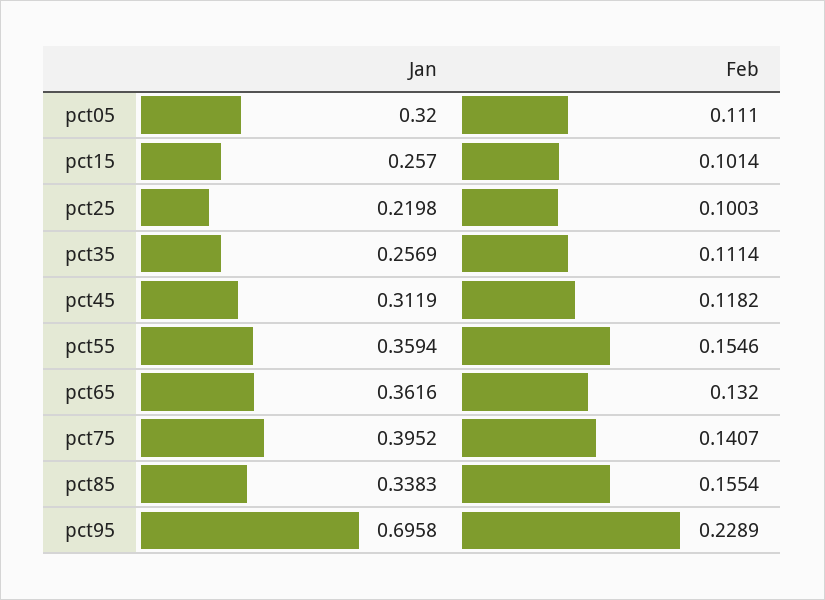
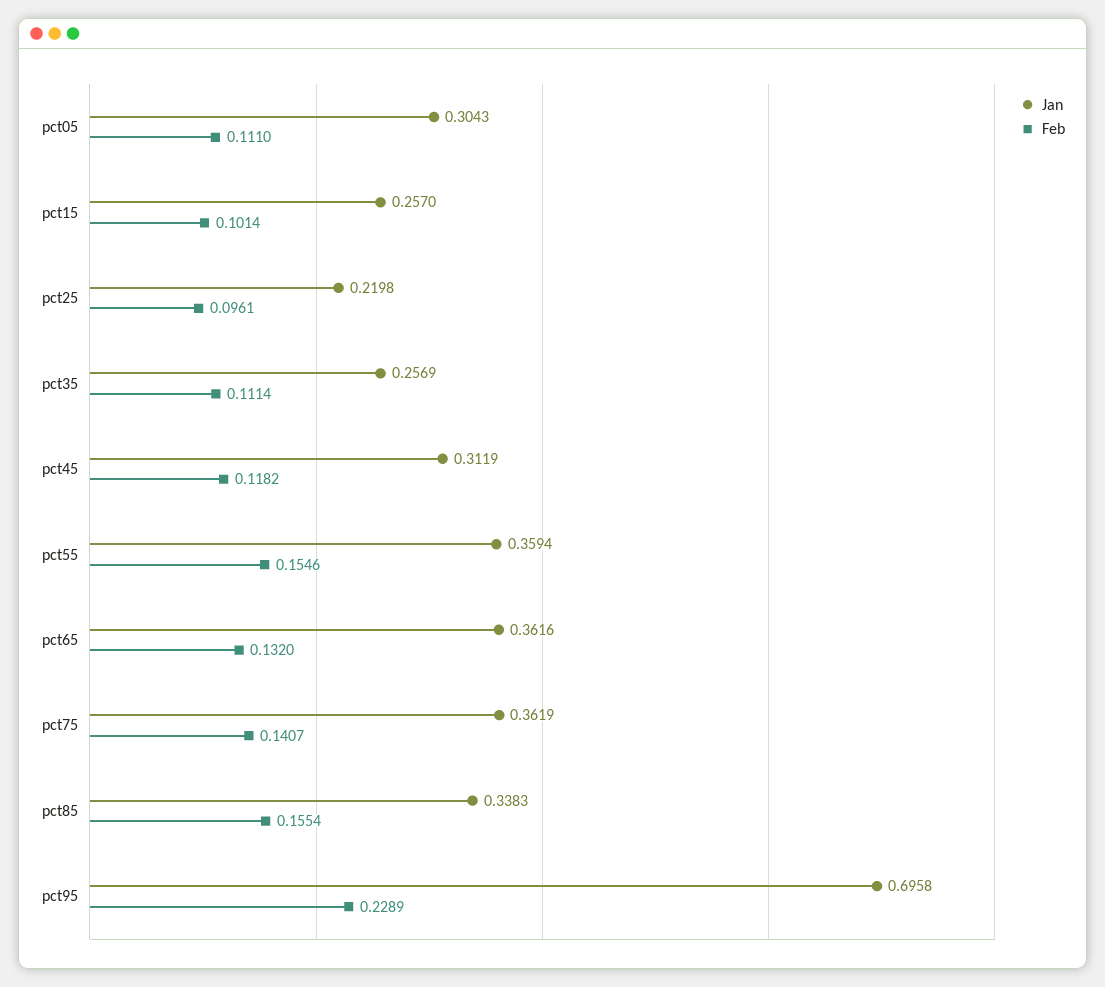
Jan, pct05: 0.32 -> 0.3043
Feb, pct25: 0.1003 -> 0.0961
Jan, pct75: 0.3952 -> 0.3619

